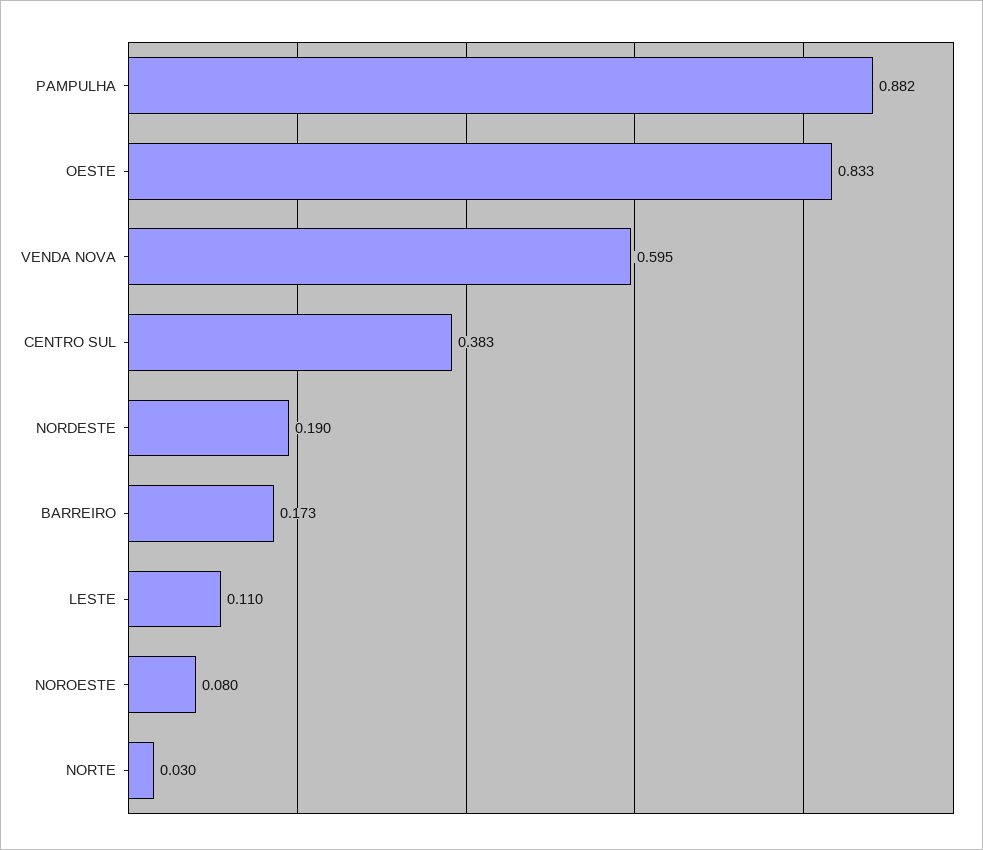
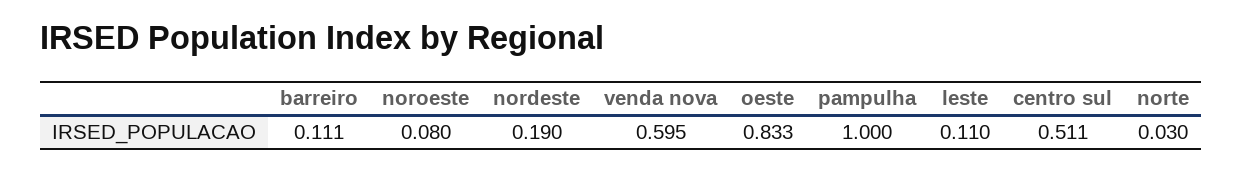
PAMPULHA: 0.882 -> 1
CENTRO SUL: 0.383 -> 0.511
BARREIRO: 0.173 -> 0.111

